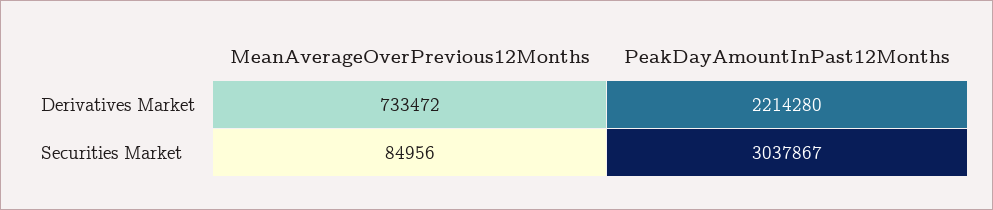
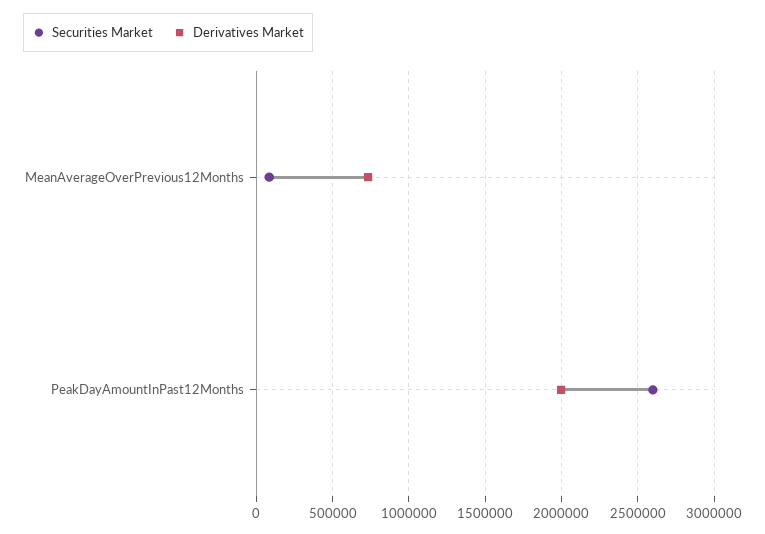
Derivatives Market, PeakDayAmountInPast12Months: 2214280 -> 2000000
Securities Market, PeakDayAmountInPast12Months: 3037867 -> 2600000

